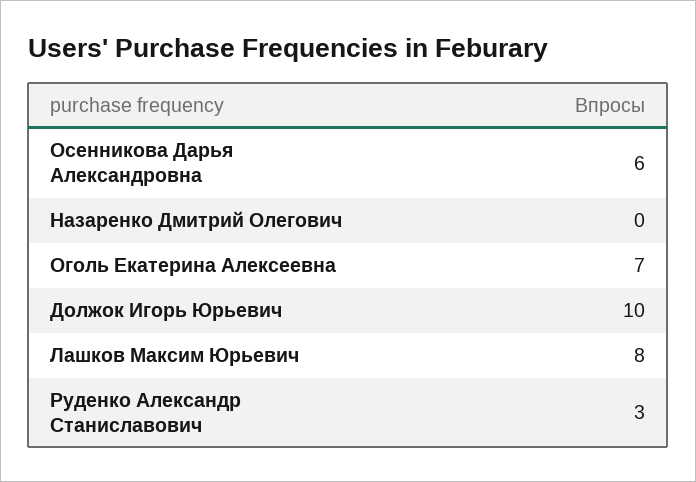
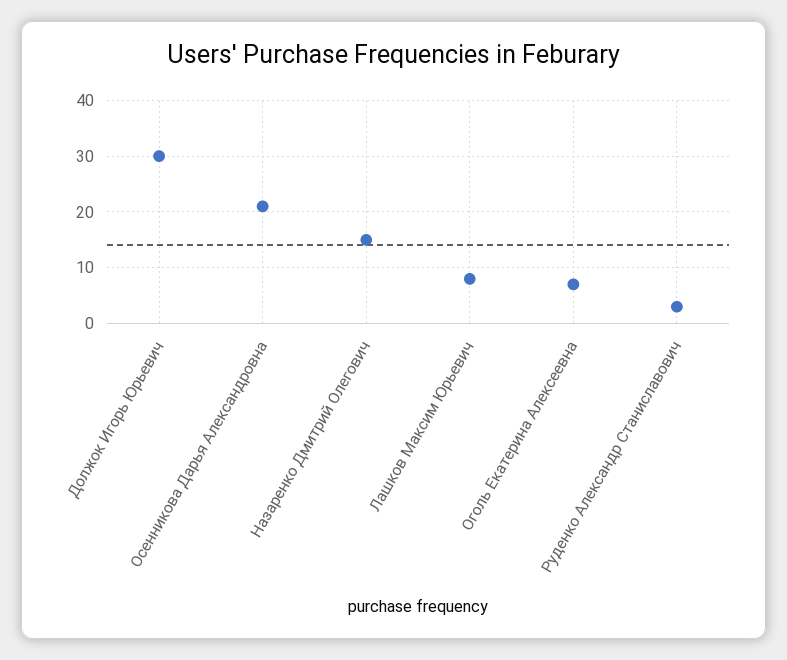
Осенникова Дарья Александровна: 6 -> 20
Назаренко Дмитрий Олегович: 0 -> 15
Должок Игорь Юрьевич: 10 -> 30

